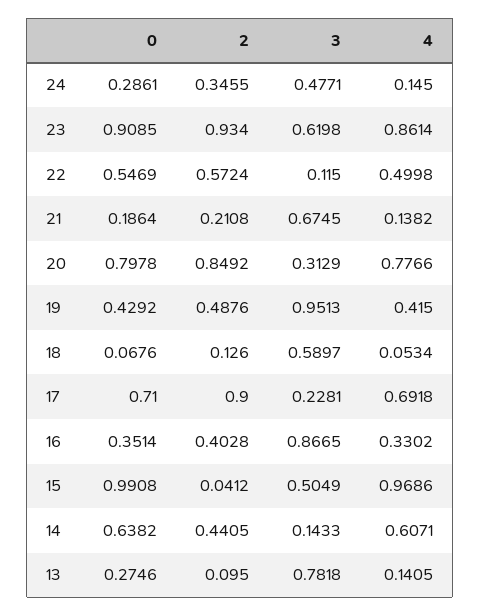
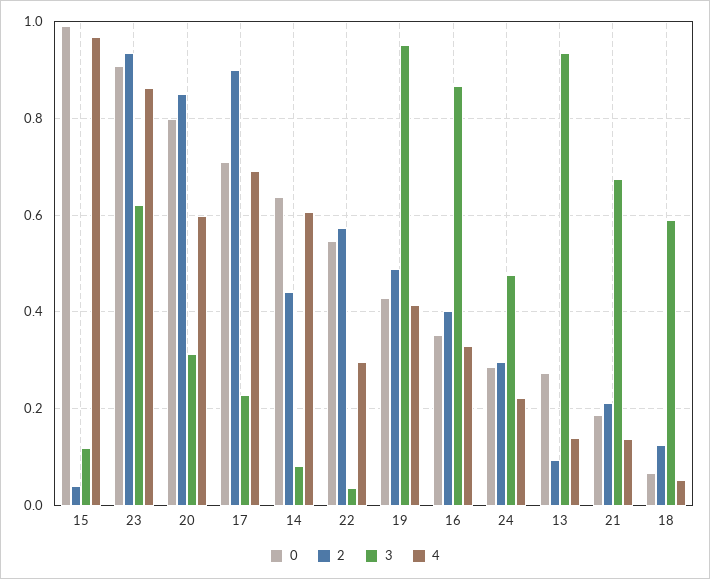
2, 24: 0.3455 -> 0.3
4, 24: 0.145 -> 0.22
3, 22: 0.115 -> 0.04
4, 22: 0.4998 -> 0.3
4, 20: 0.7766 -> 0.6
3, 15: 0.5049 -> 0.12
3, 14: 0.1433 -> 0.08
3, 13: 0.7818 -> 0.94

